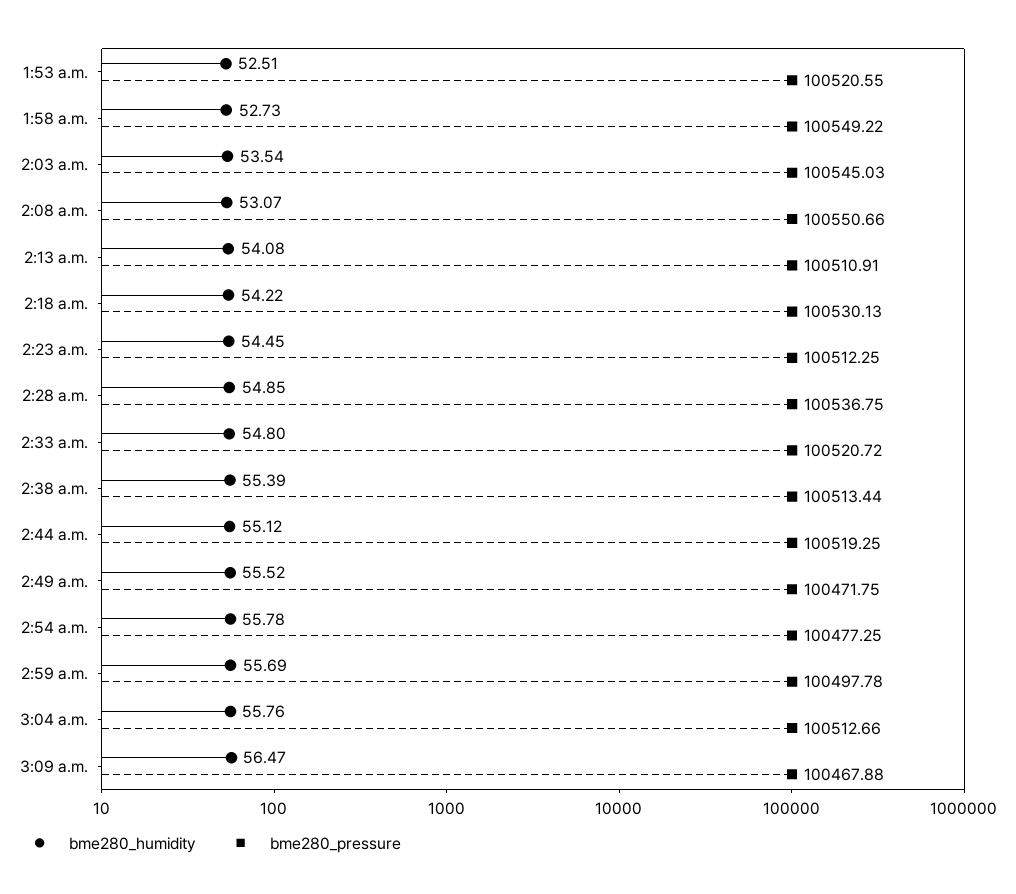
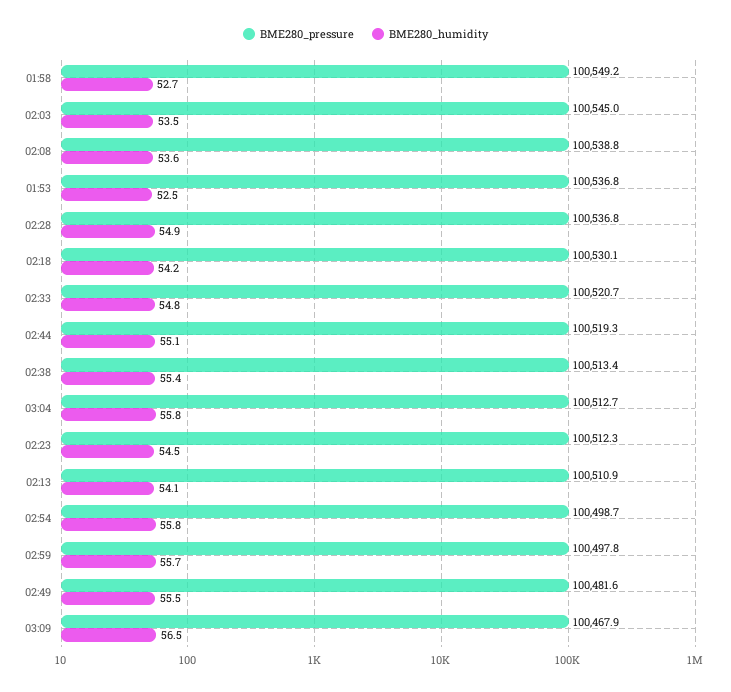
bme280_pressure, 1:53 a.m.: 100520.55 -> 100536.8
bme280_humidity, 2:08 a.m.: 53.07 -> 53.6
bme280_pressure, 2:08 a.m.: 100550.66 -> 100538.8
bme280_pressure, 2:49 a.m.: 100471.75 -> 100481.6
bme280_pressure, 2:54 a.m.: 100477.25 -> 100498.7

